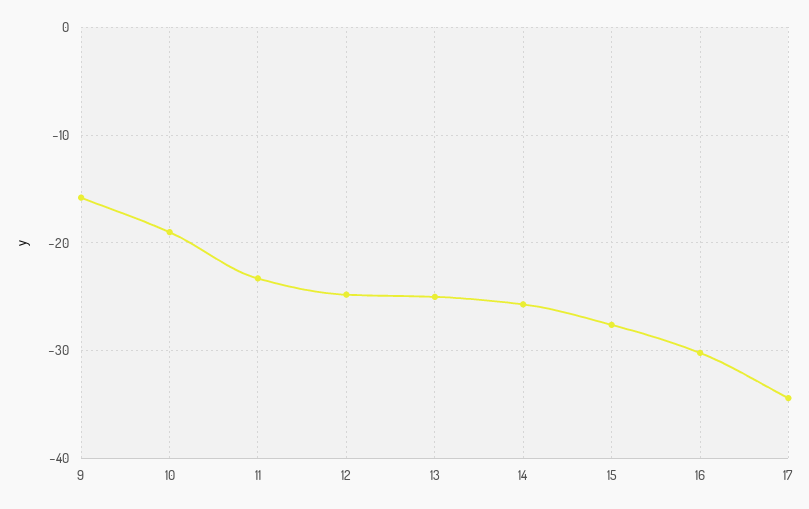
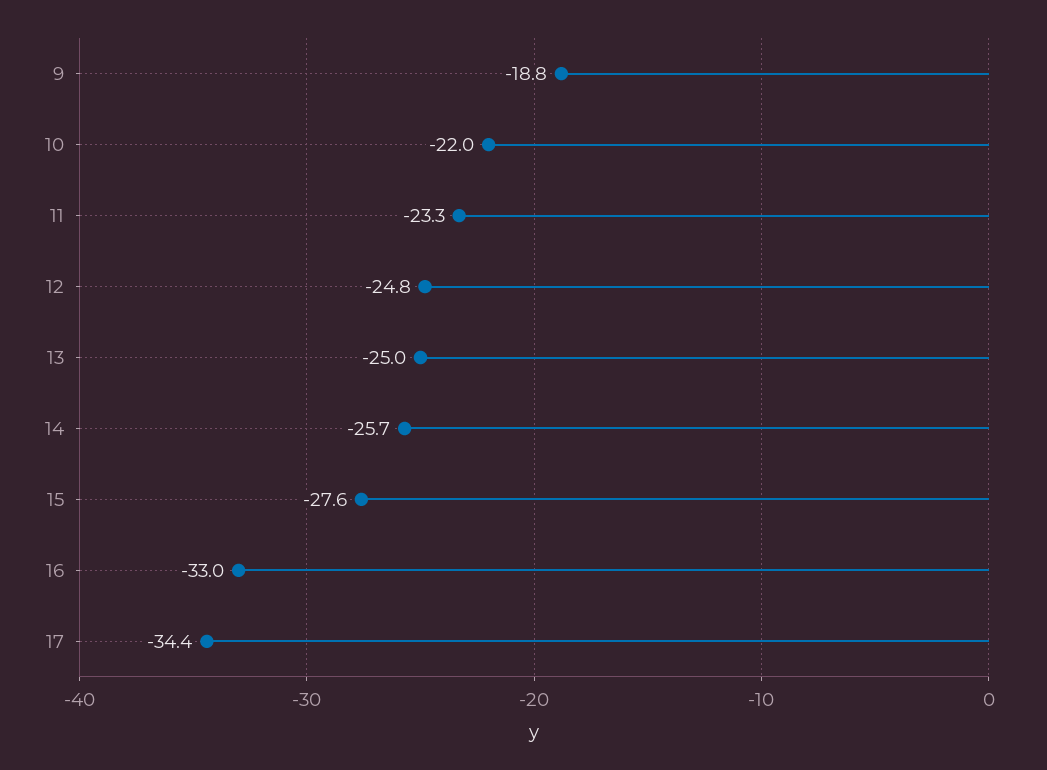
9: -16 -> -18.8
10: -19 -> -22
16: -30 -> -33

